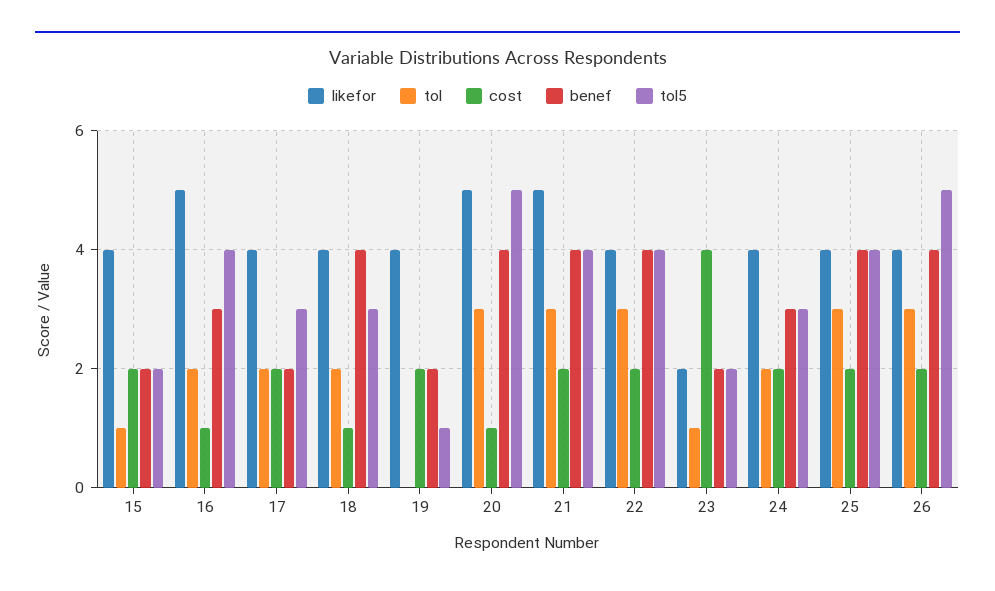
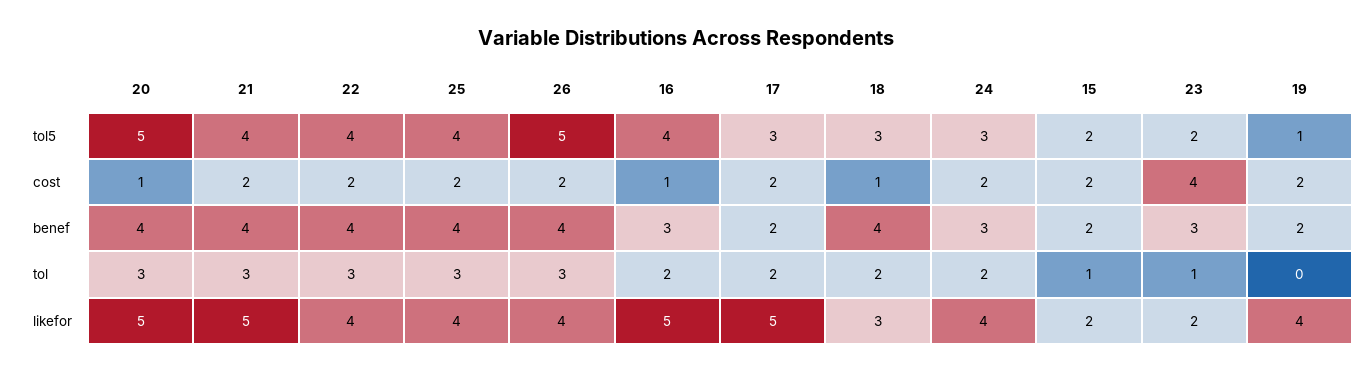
likefor, 15: 4 -> 2
likefor, 17: 4 -> 5
likefor, 18: 4 -> 3
benef, 23: 2 -> 3

